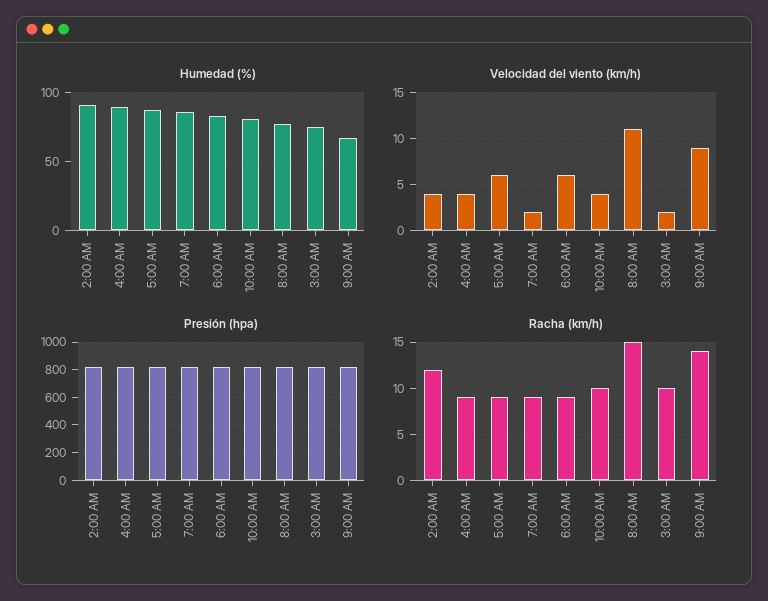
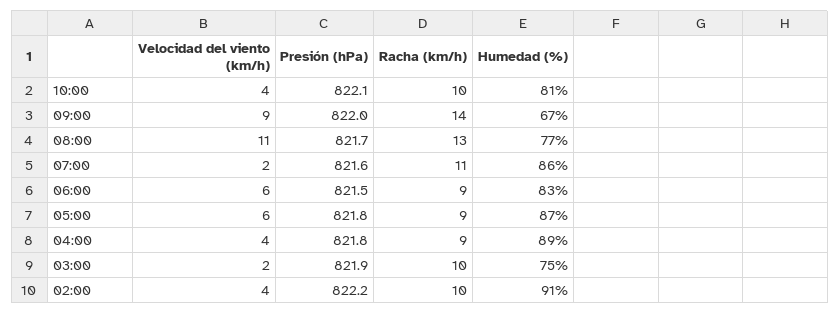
Racha (km/h), 2:00 AM: 12 -> 10
Racha (km/h), 7:00 AM: 9 -> 11
Racha (km/h), 8:00 AM: 15 -> 13

